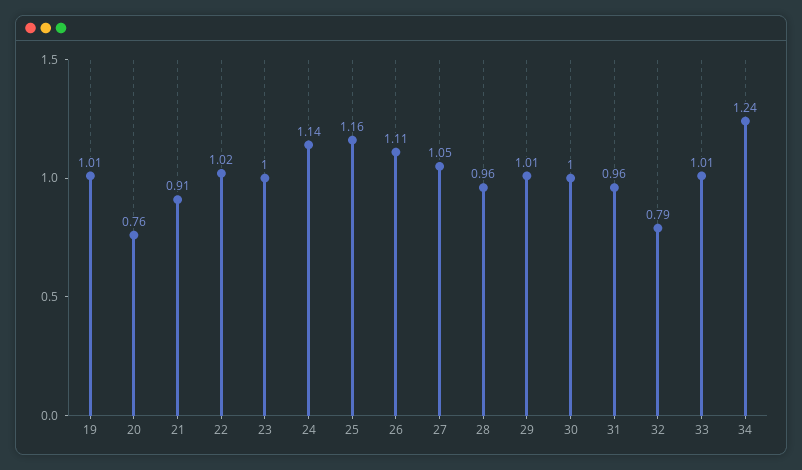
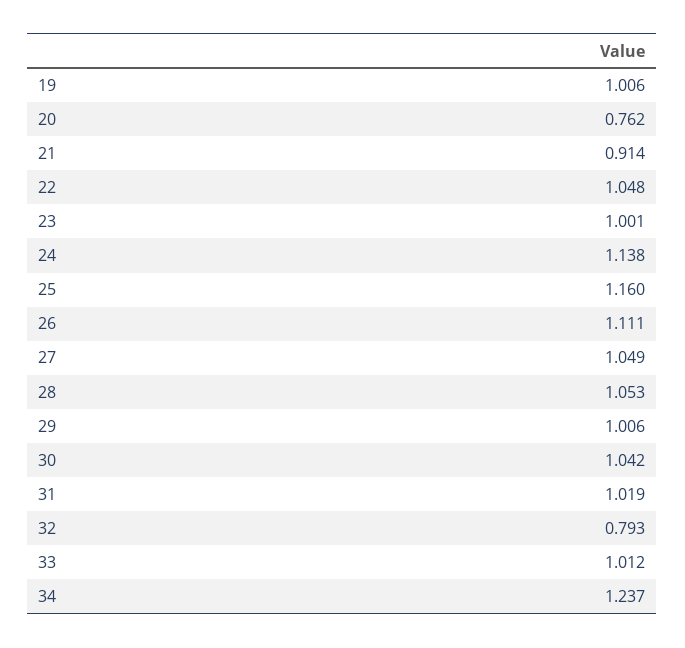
22: 1.02 -> 1.048
28: 0.96 -> 1.053
30: 1 -> 1.042
31: 0.96 -> 1.019

